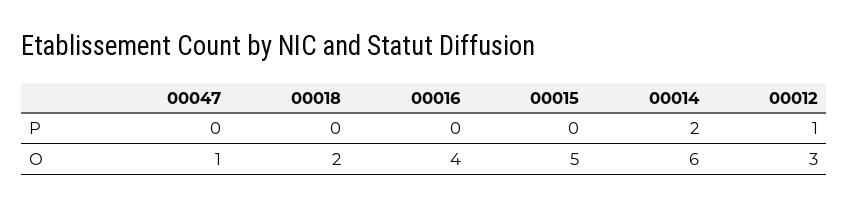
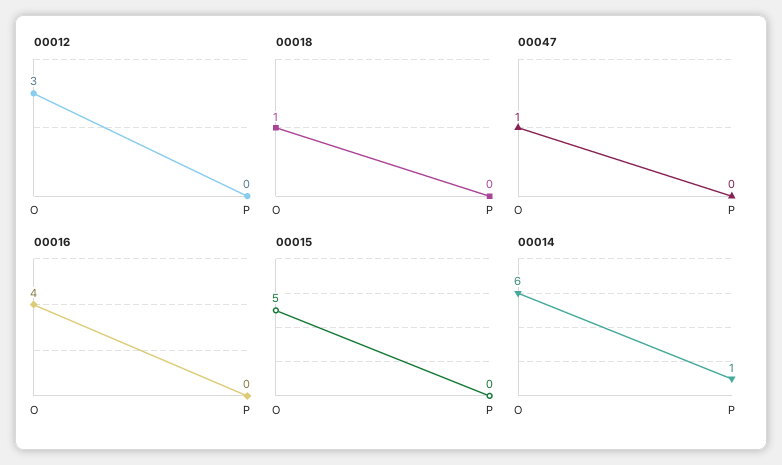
00014, P: 2 -> 1
00012, P: 1 -> 0
00018, O: 2 -> 1

